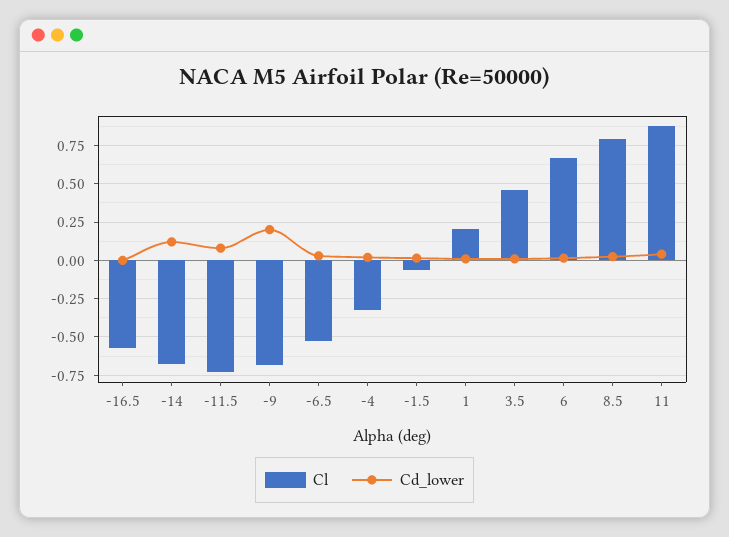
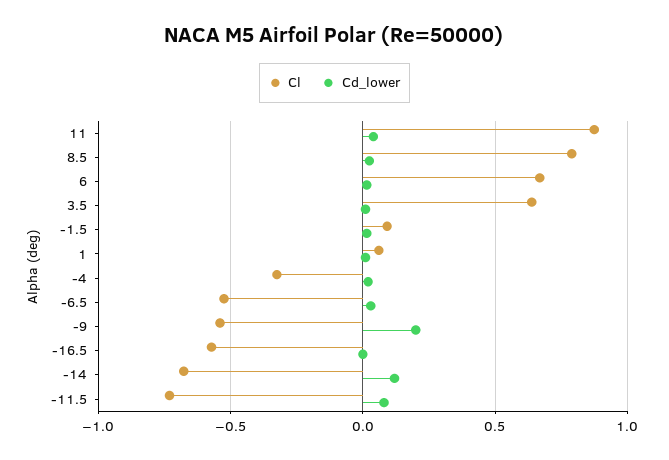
Cl, -9: -0.7 -> -0.55
Cl, -1.5: -0.05 -> 0.1
Cl, 1: 0.2 -> 0.05
Cl, 3.5: 0.45 -> 0.65

